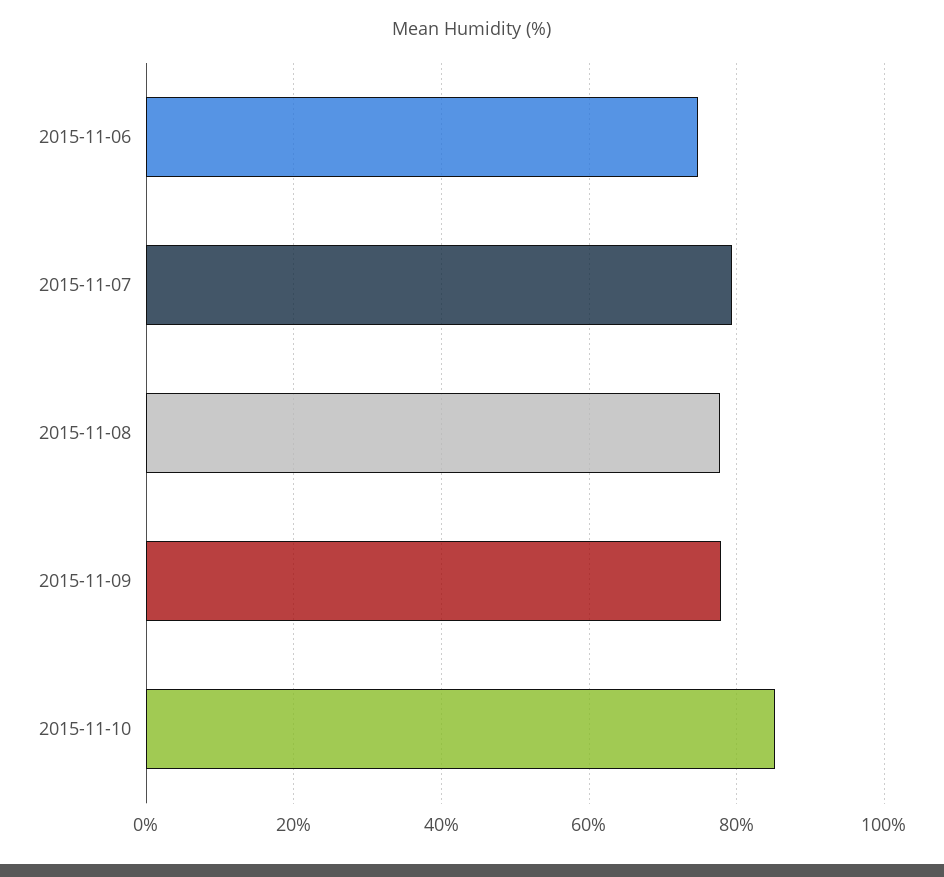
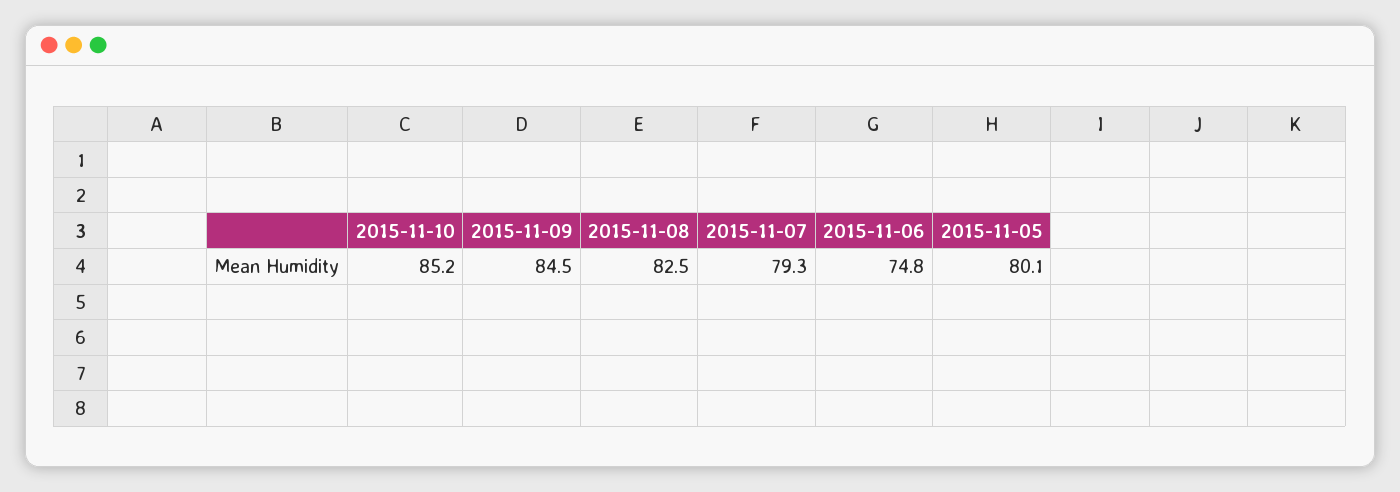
2015-11-08: 78 -> 82.5
2015-11-09: 78 -> 84.5
2015-11-05: none -> 80.1

